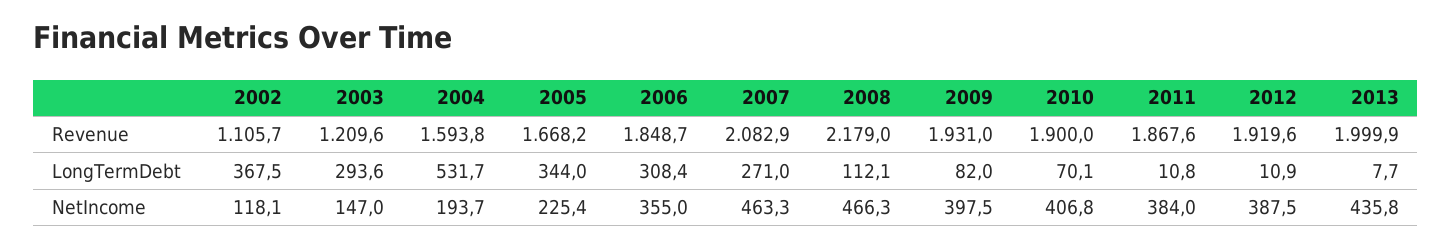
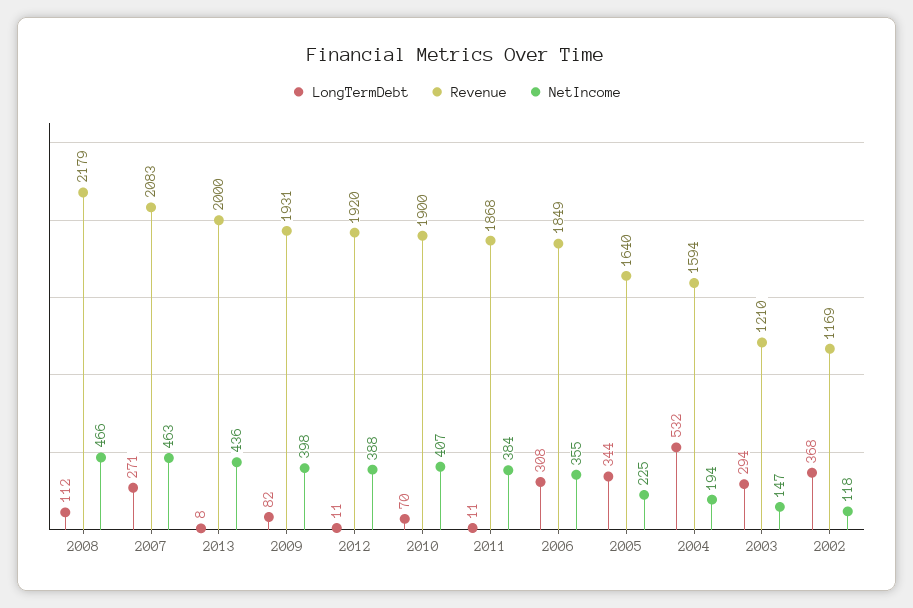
Revenue, 2002: 1105.7 -> 1169
Revenue, 2005: 1668.2 -> 1640

